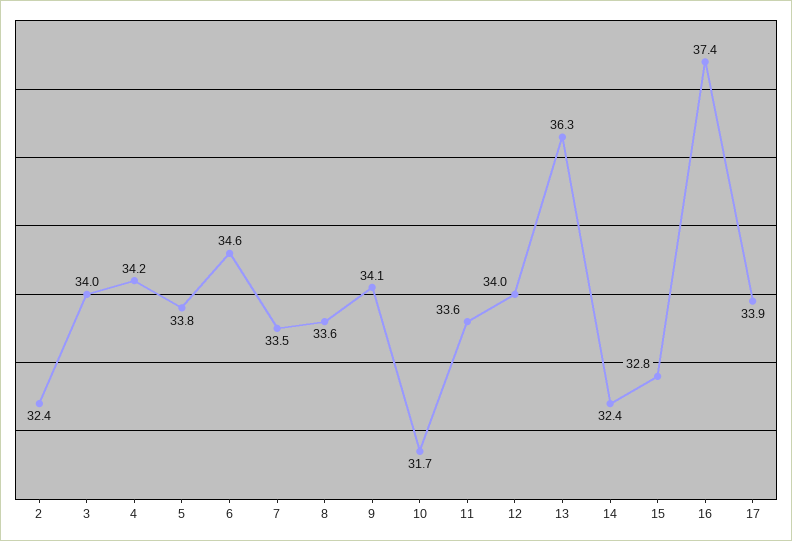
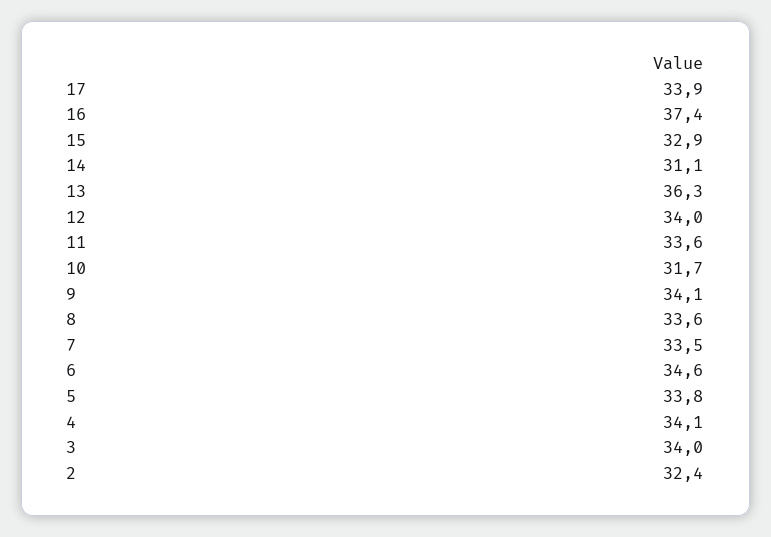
4: 34.2 -> 34.1
14: 32.4 -> 31.1
15: 32.8 -> 32.9

